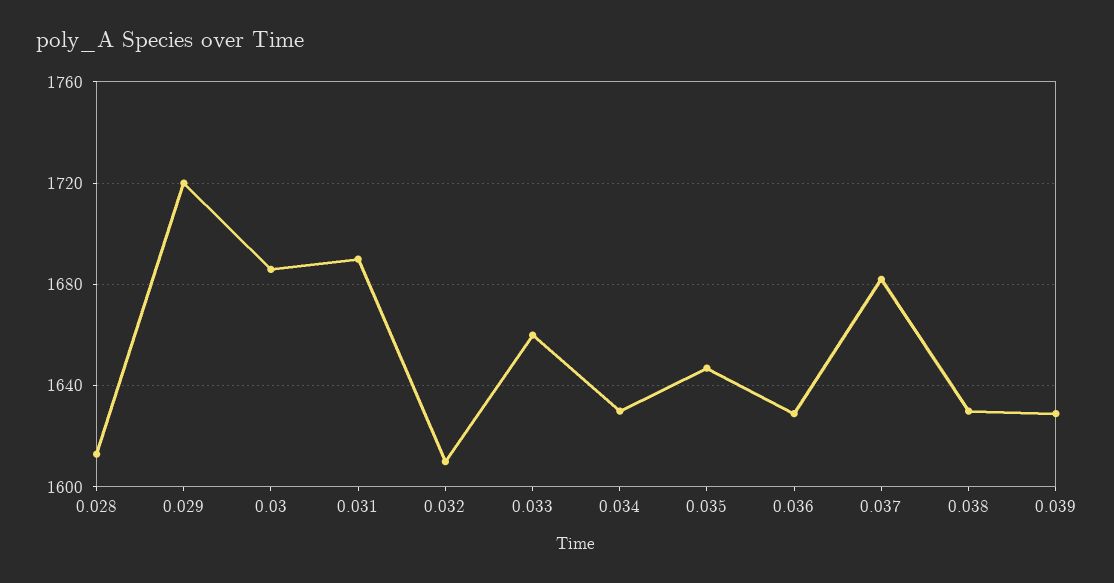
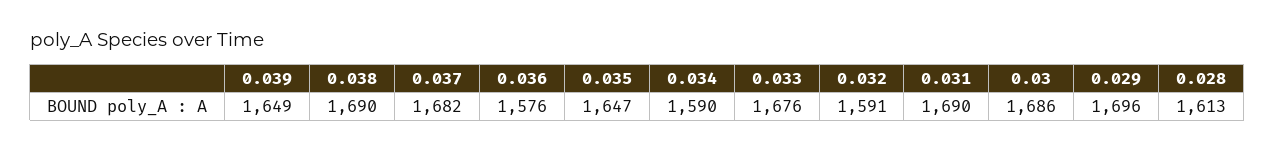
0.029: 1720 -> 1696
0.032: 1610 -> 1591
0.033: 1660 -> 1676
0.034: 1630 -> 1590
0.036: 1630 -> 1576
0.038: 1630 -> 1690
0.039: 1630 -> 1649

